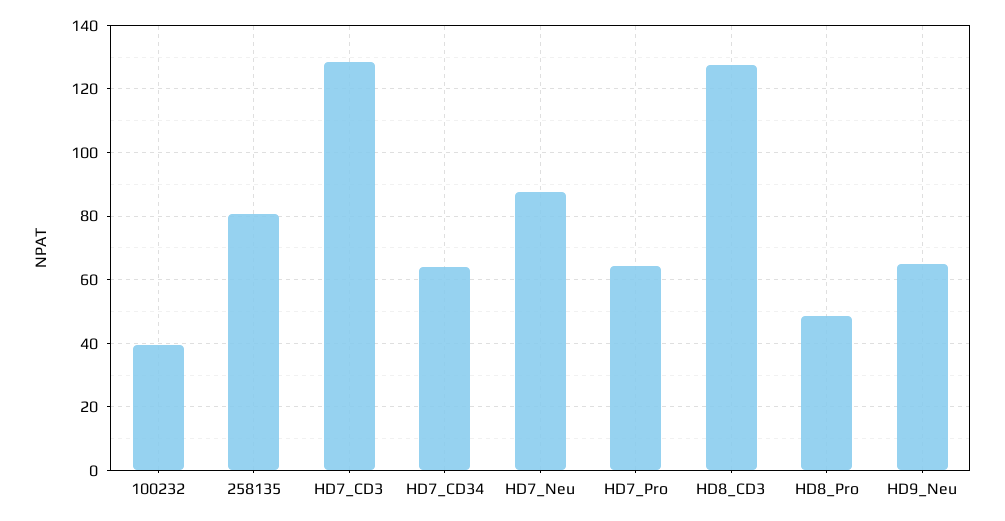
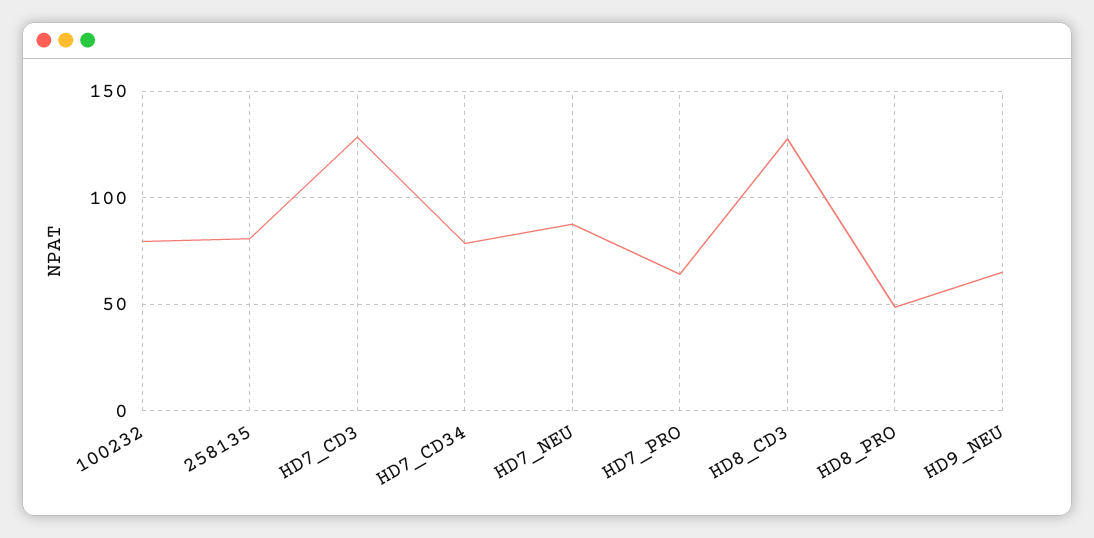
100232: 40 -> 80
HD7_CD34: 64 -> 80

